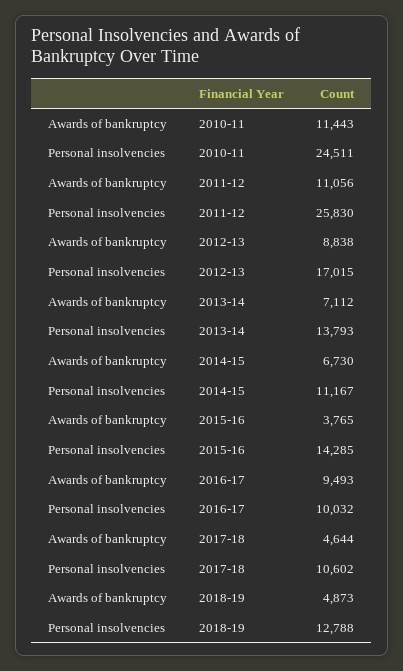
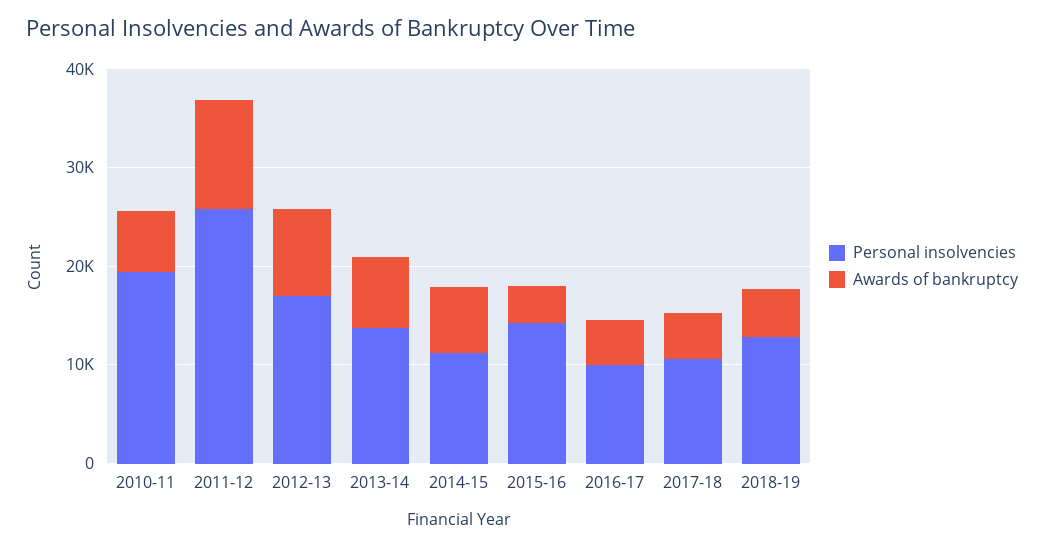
Awards of bankruptcy, 2010-11: 11443 -> 6000
Personal insolvencies, 2010-11: 24511 -> 20000
Awards of bankruptcy, 2016-17: 9493 -> 4000

